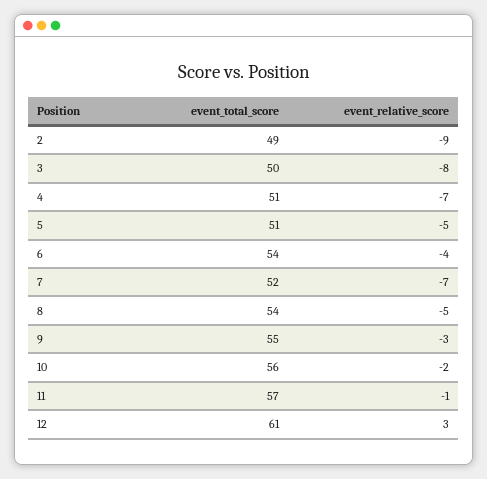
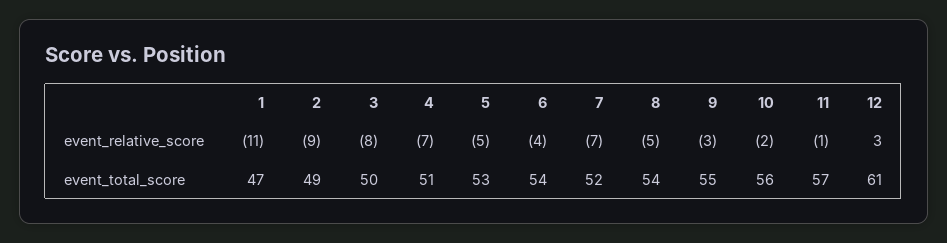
event_total_score, 5: 51 -> 53
event_relative_score, 1: none -> -11
event_total_score, 1: none -> 47

